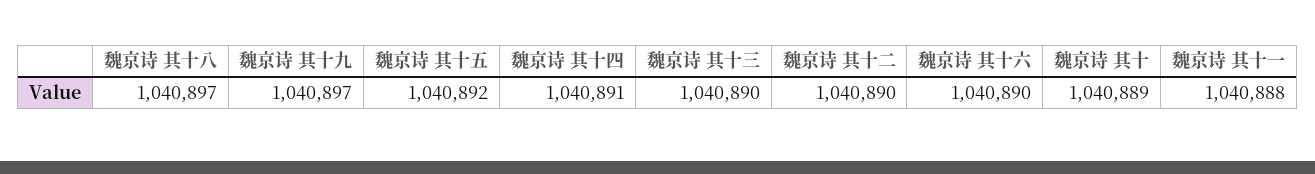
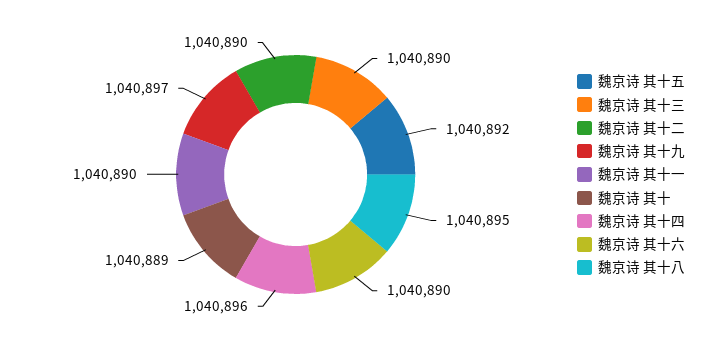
魏京诗 其十八: 1040897 -> 1040895
魏京诗 其十四: 1040891 -> 1040896
魏京诗 其十一: 1040888 -> 1040890

